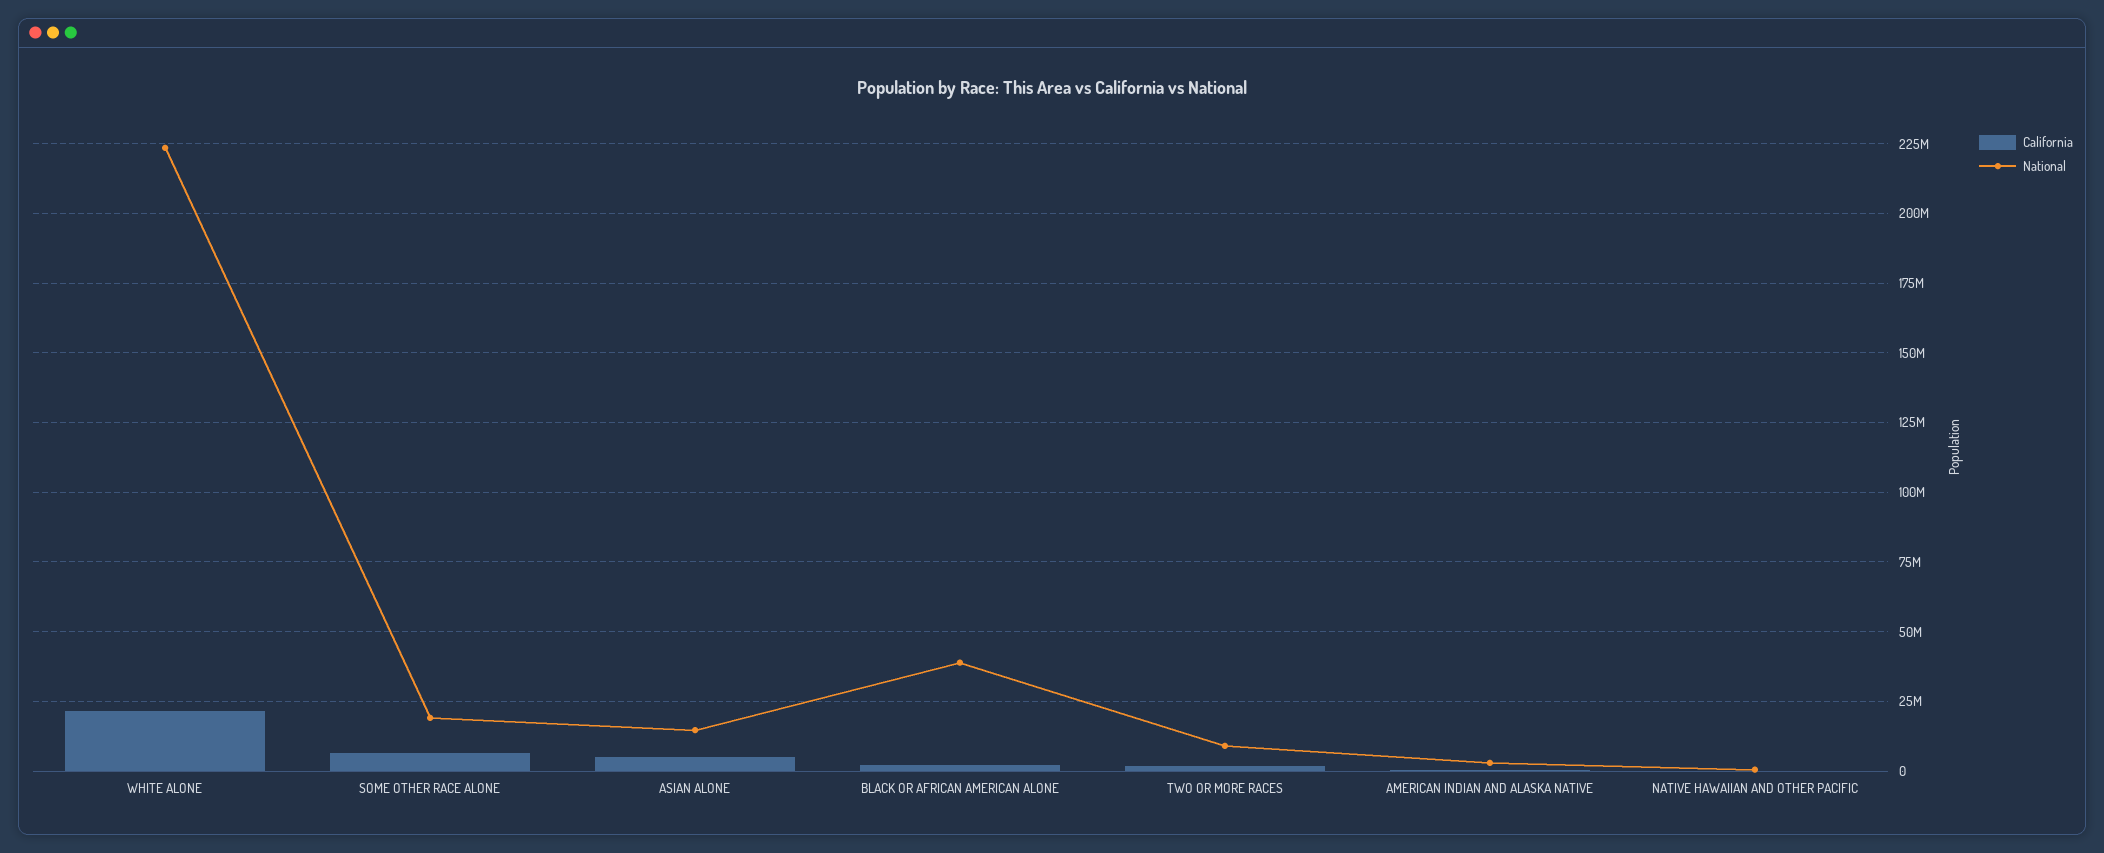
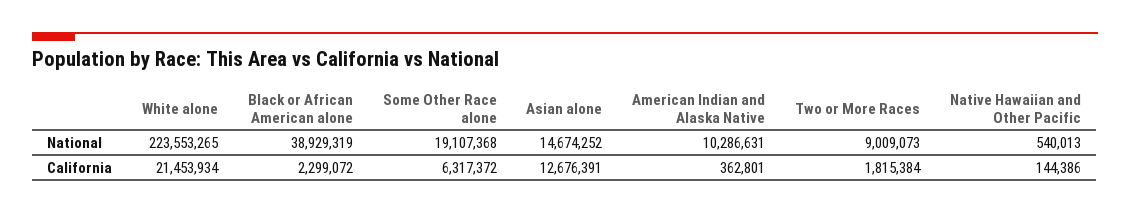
California, ASIAN ALONE: 5000000 -> 12676391
National, AMERICAN INDIAN AND ALASKA NATIVE: 2500000 -> 10286631

